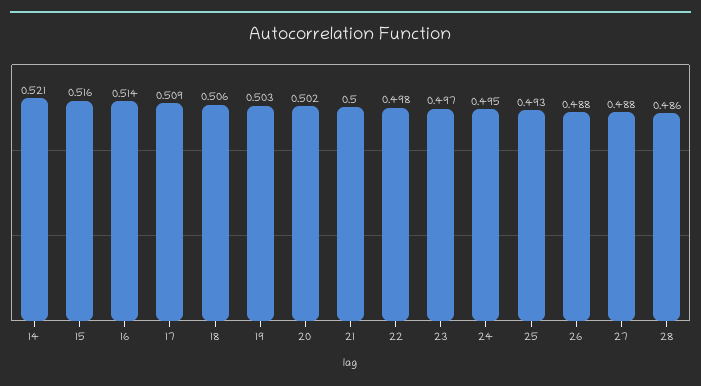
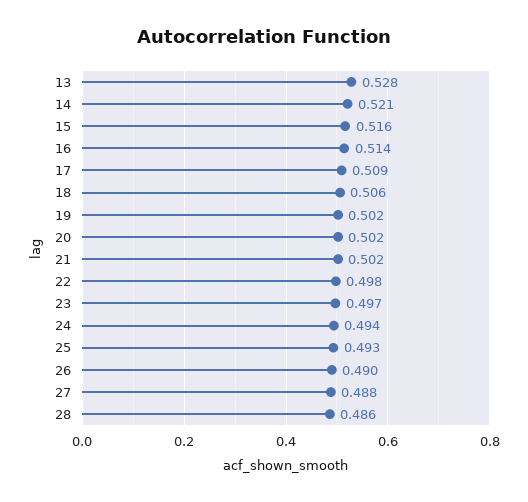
19: 0.503 -> 0.502
21: 0.5 -> 0.502
24: 0.495 -> 0.494
26: 0.488 -> 0.49
13: none -> 0.528

